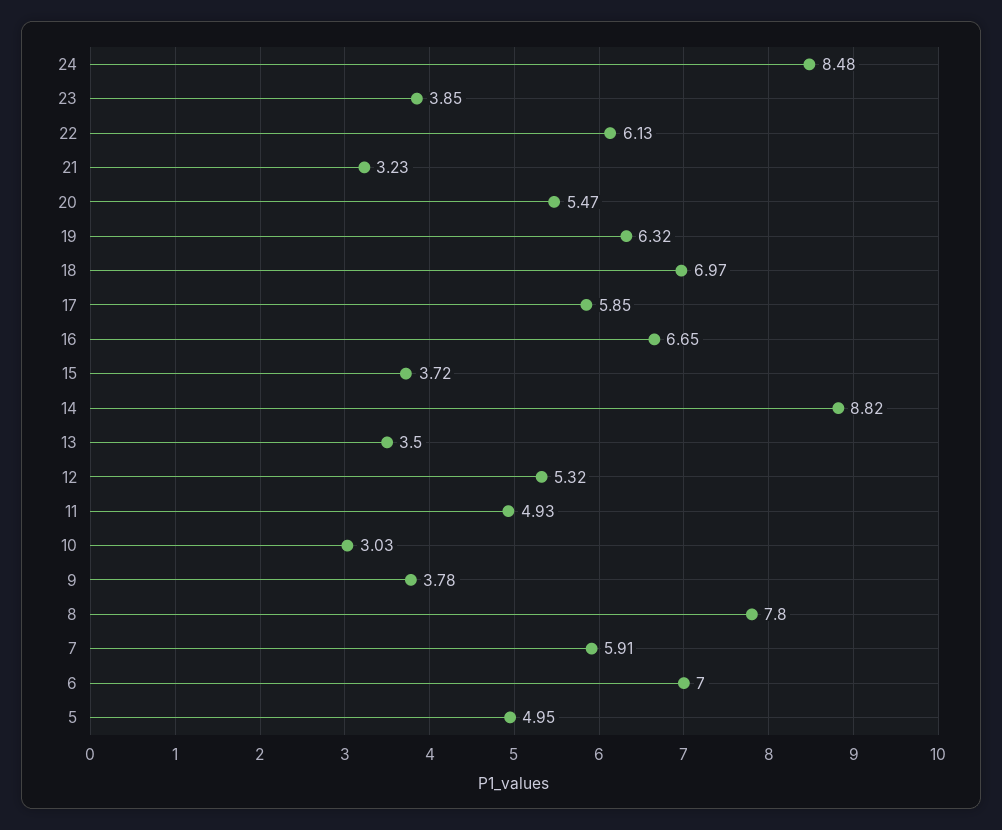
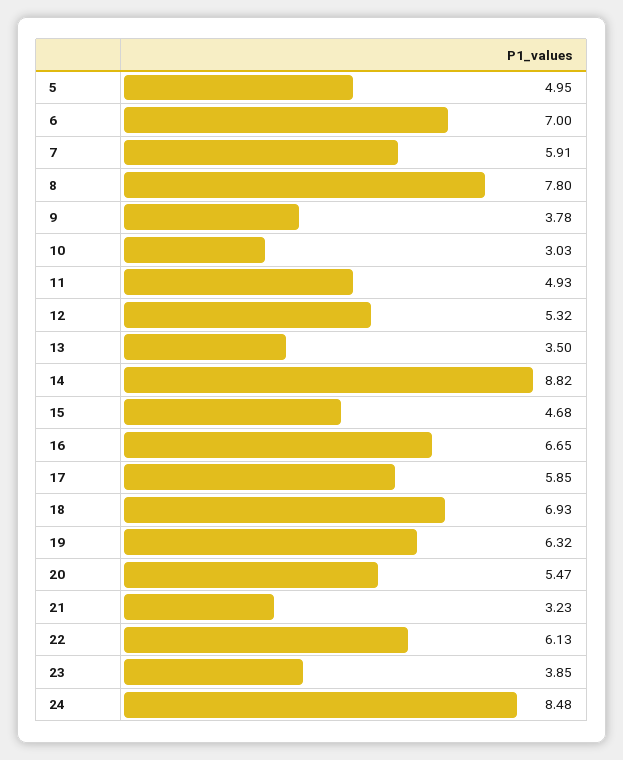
18: 6.97 -> 6.93
15: 3.72 -> 4.68

